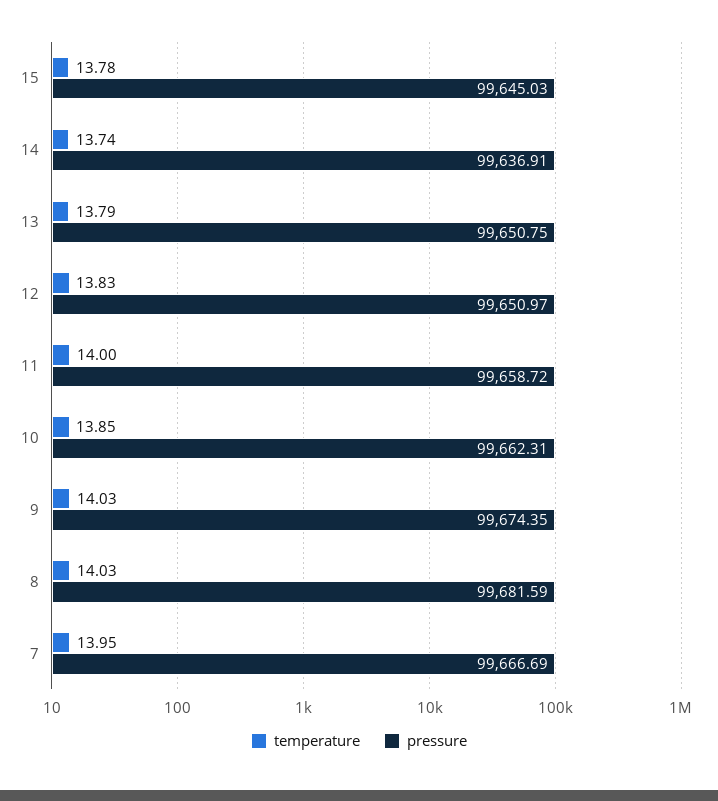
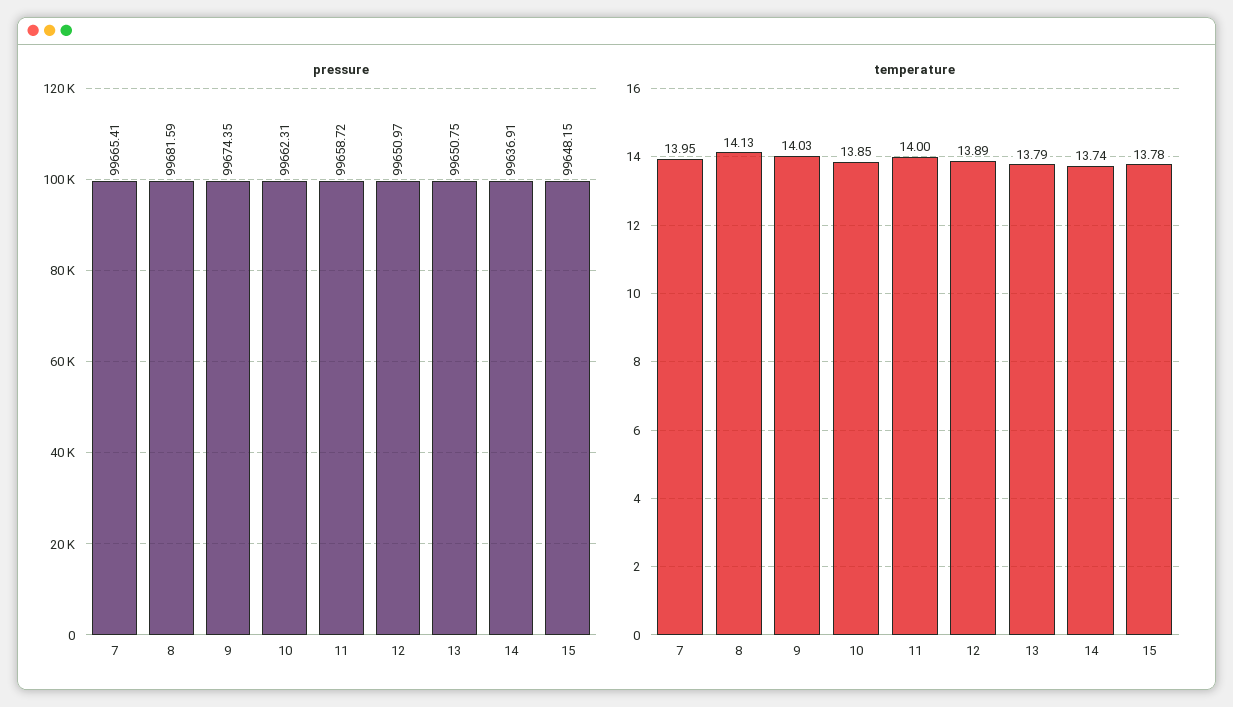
pressure, 15: 99645.03 -> 99648.15
temperature, 12: 13.83 -> 13.89
temperature, 8: 14.03 -> 14.13
pressure, 7: 99666.69 -> 99665.41

